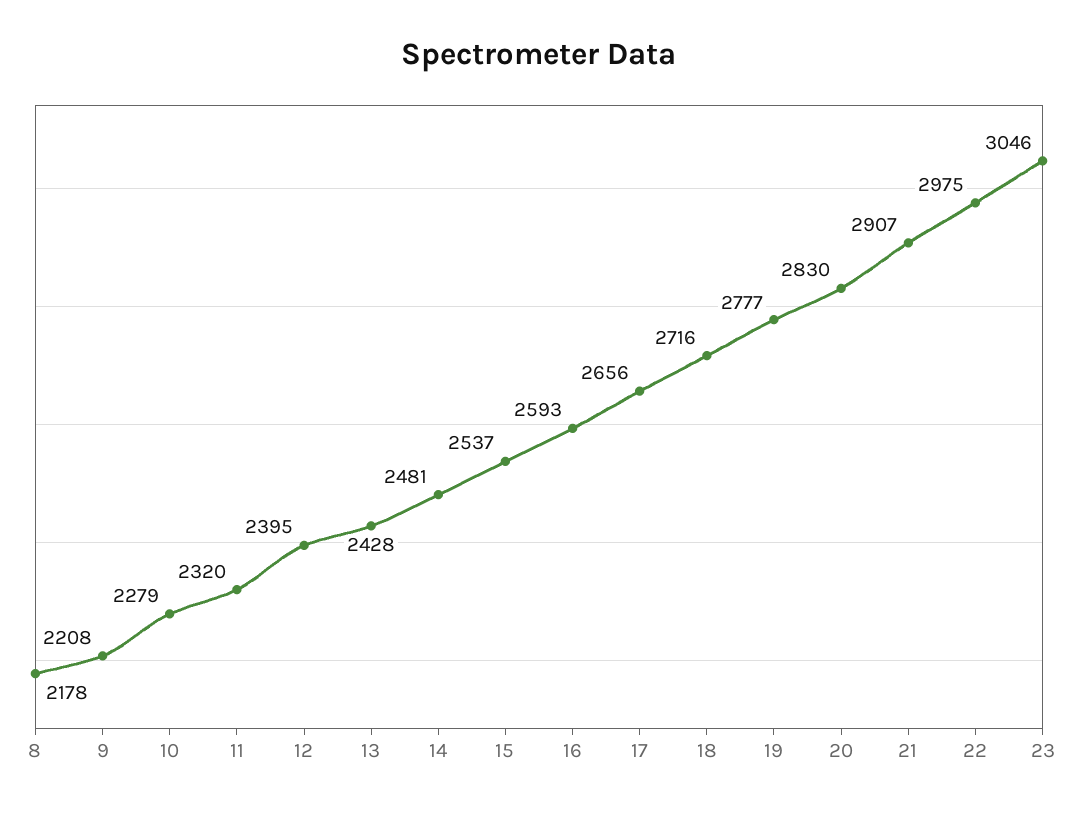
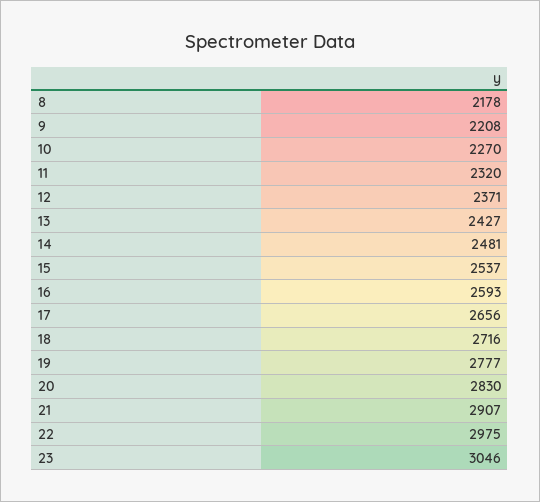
10: 2279 -> 2270
12: 2395 -> 2371
13: 2428 -> 2427

